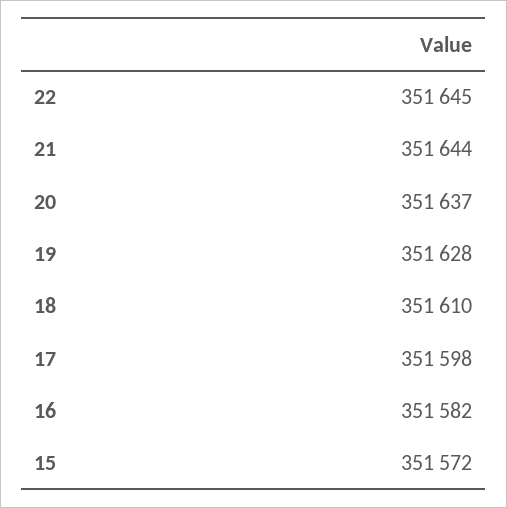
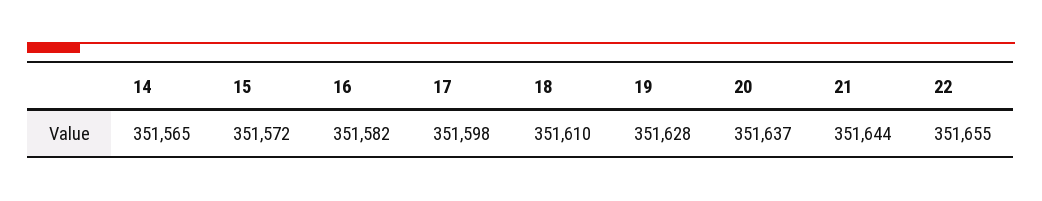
22: 351645 -> 351655
14: none -> 351565

